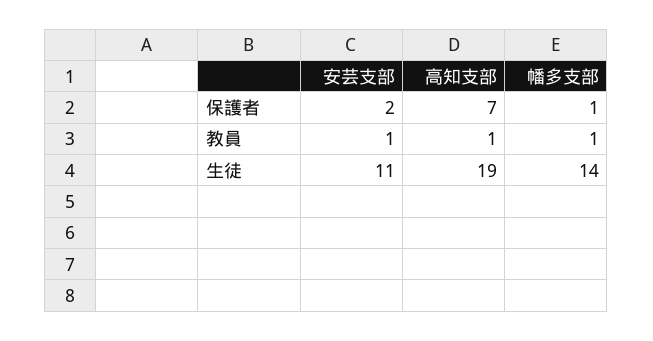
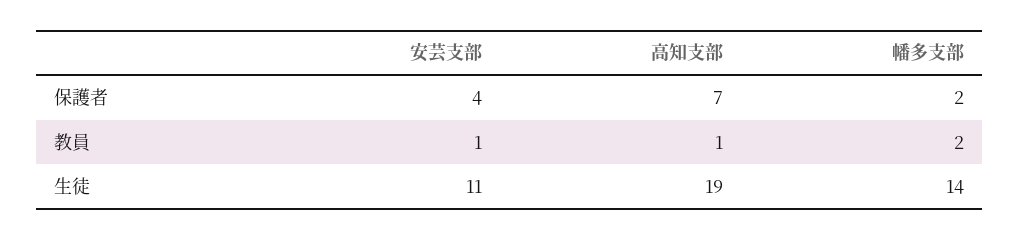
安芸支部, 保護者: 2 -> 4
幡多支部, 保護者: 1 -> 2
幡多支部, 教員: 1 -> 2

